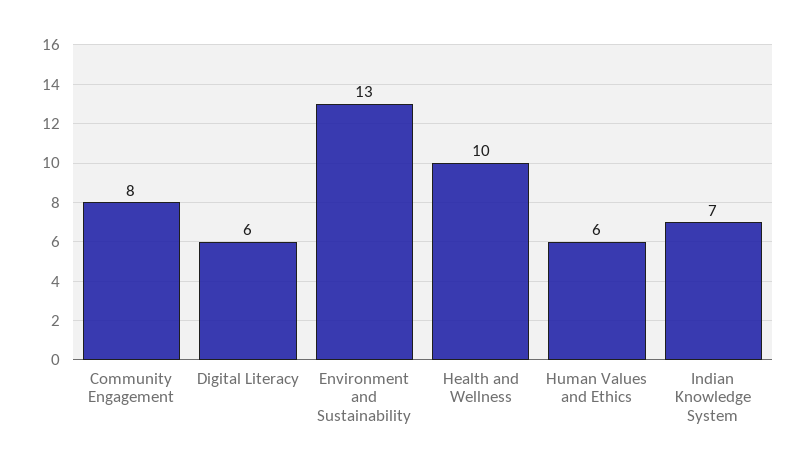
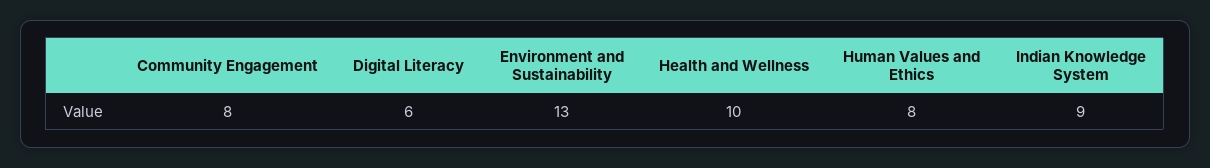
Human Values and Ethics: 6 -> 8
Indian Knowledge System: 7 -> 9

